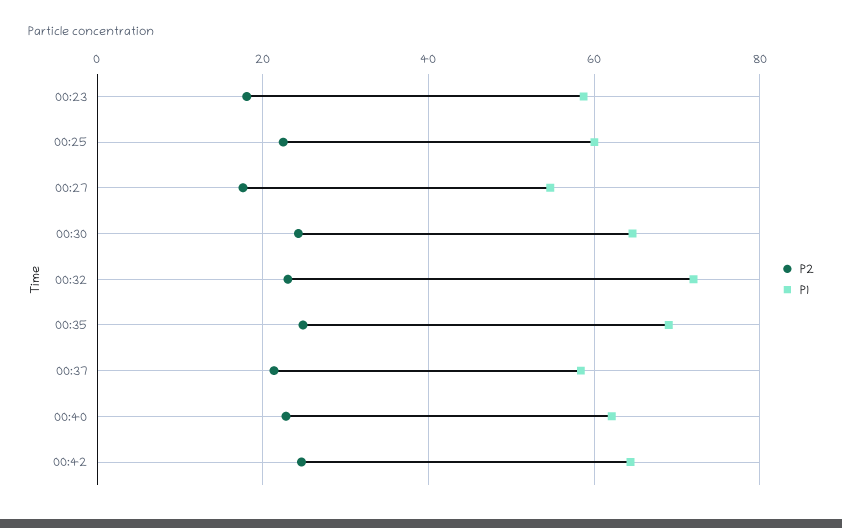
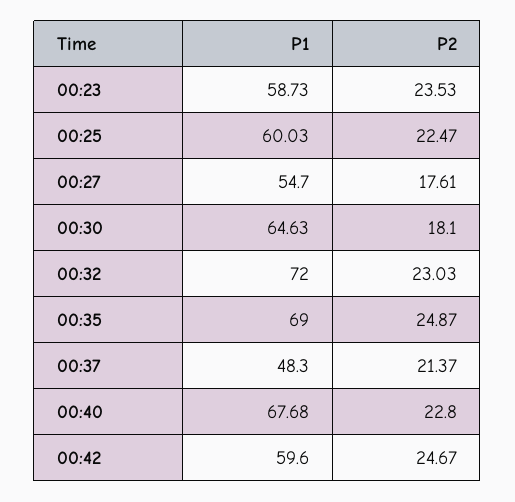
P2, 00:23: 18 -> 23.53
P2, 00:30: 24 -> 18.1
P1, 00:37: 58 -> 48.3
P1, 00:40: 62 -> 67.68
P1, 00:42: 64 -> 59.6

